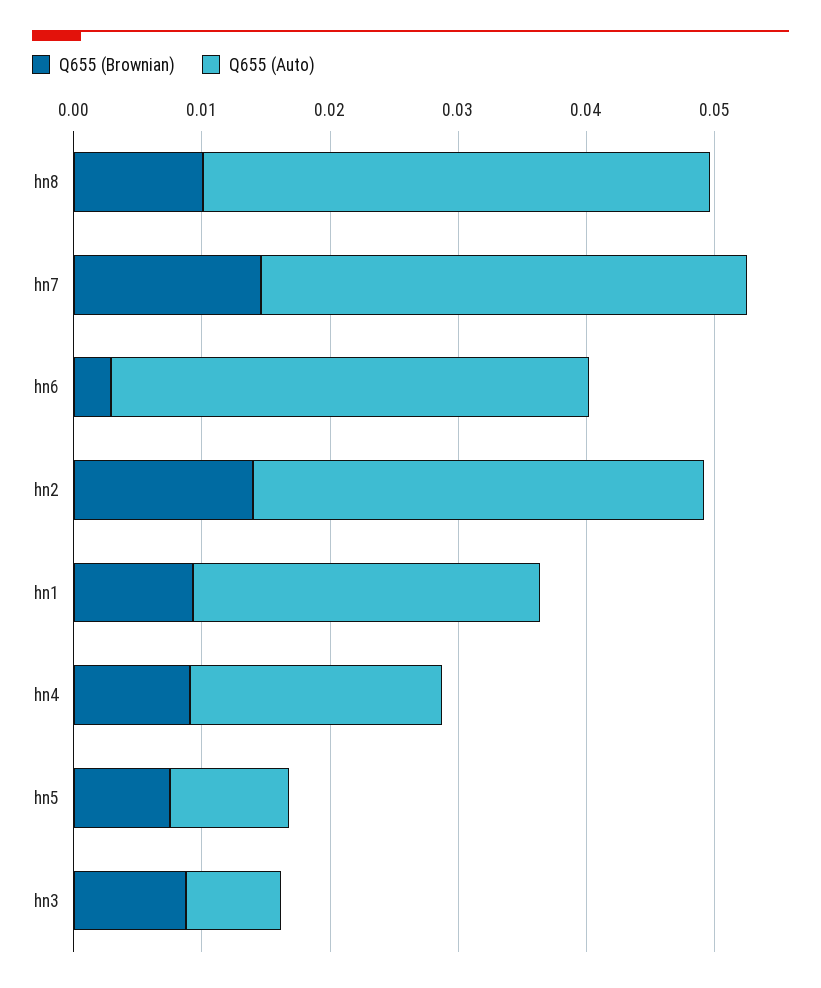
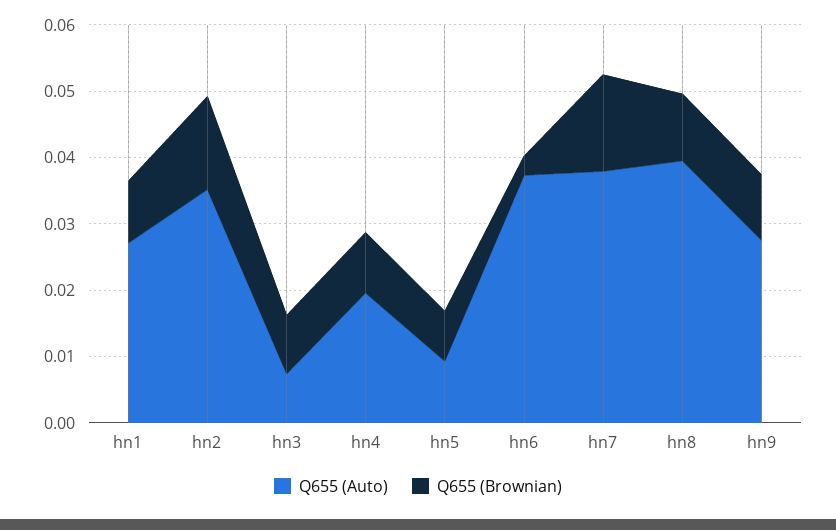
Q655 (Auto), hn9: none -> 0.028
Q655 (Brownian), hn9: none -> 0.01

